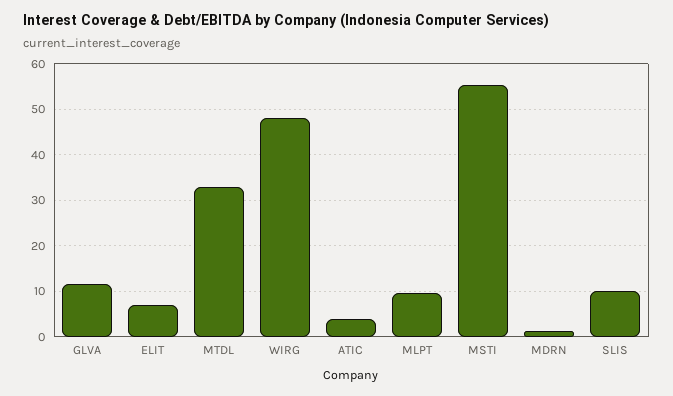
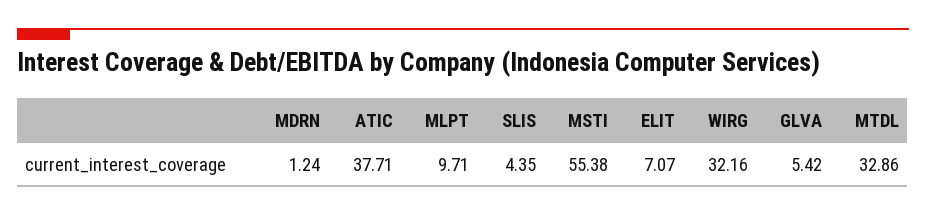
GLVA: 12 -> 5.42
WIRG: 48 -> 32.16
ATIC: 4 -> 37.71
SLIS: 10 -> 4.35

